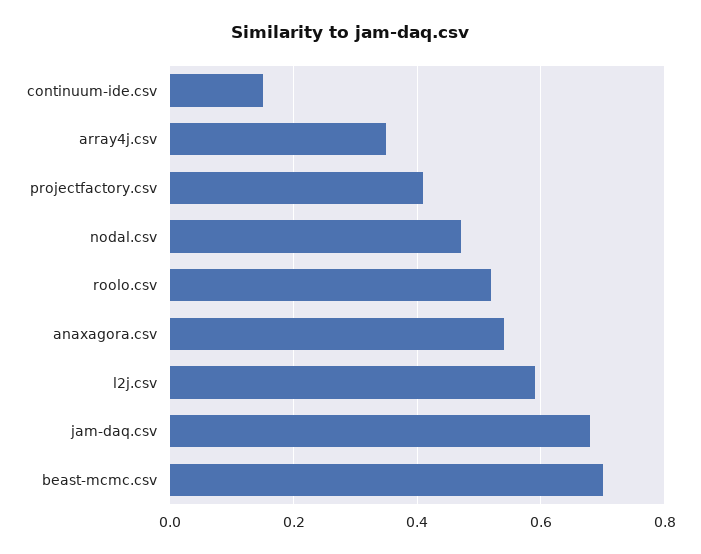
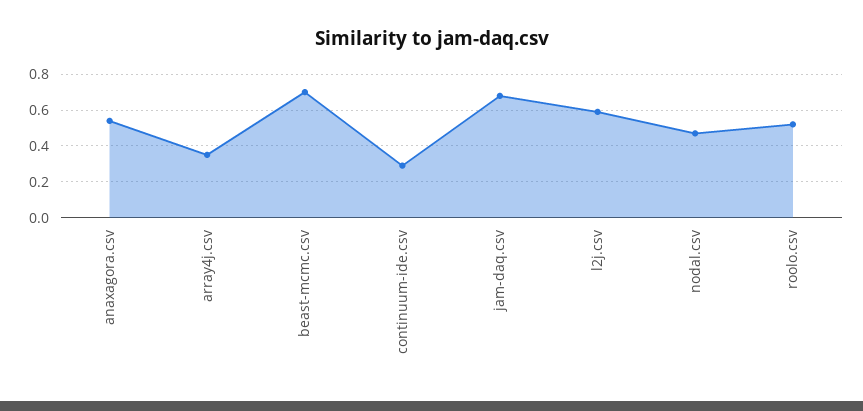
continuum-ide.csv: 0.15 -> 0.3
projectfactory.csv: 0.4 -> none

